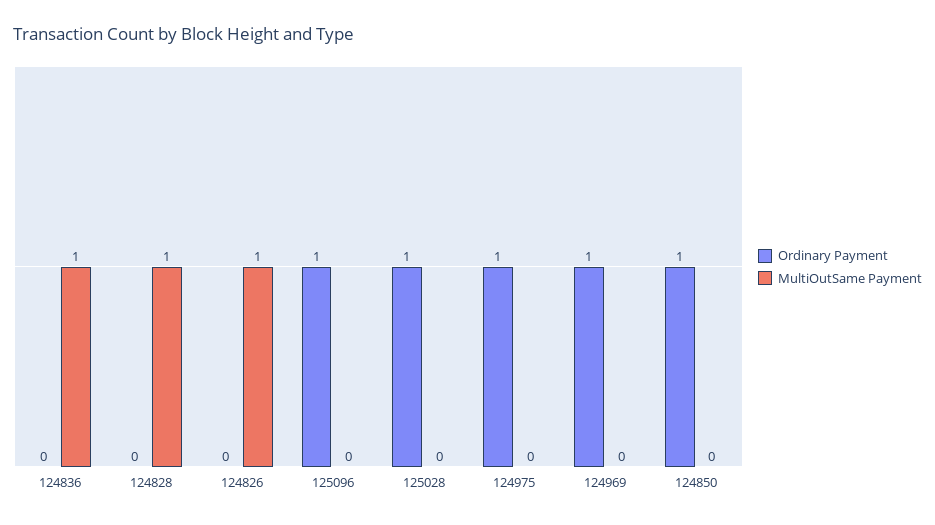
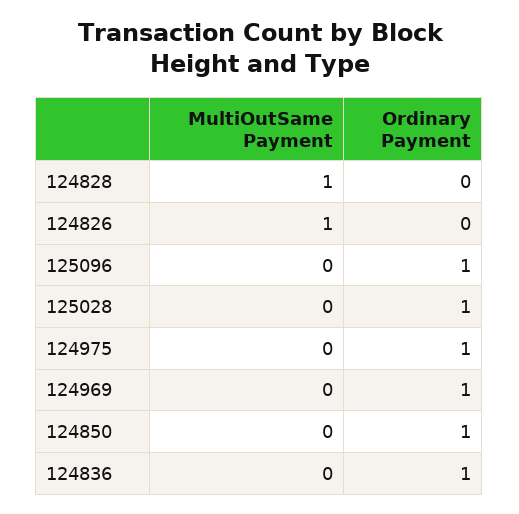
Ordinary Payment, 124836: 0 -> 1
MultiOutSame Payment, 124836: 1 -> 0

